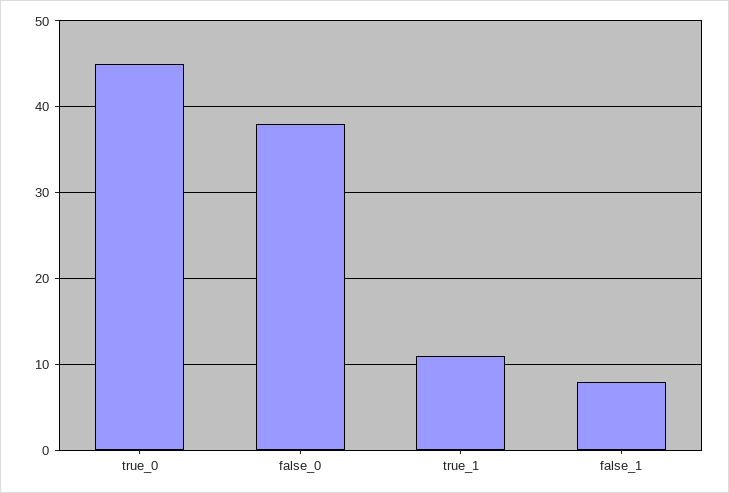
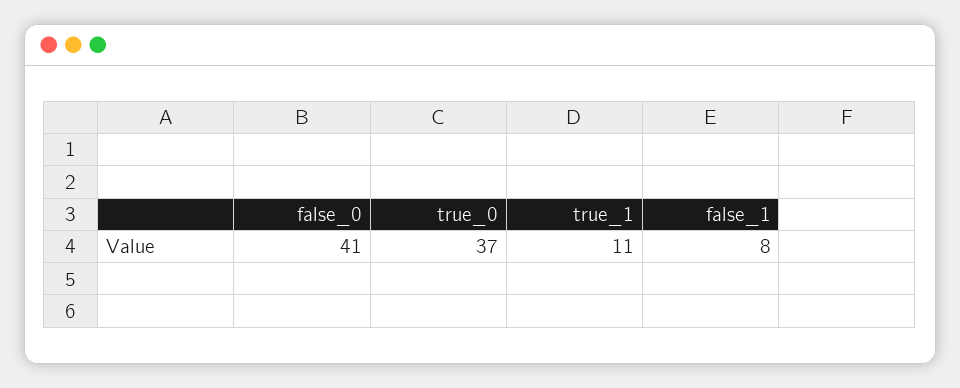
true_0: 45 -> 37
false_0: 38 -> 41

